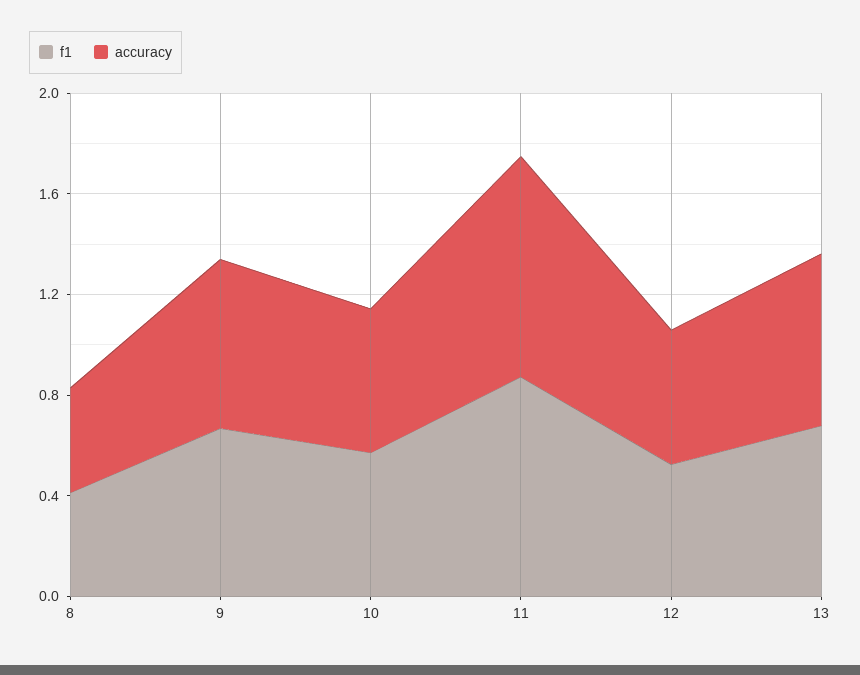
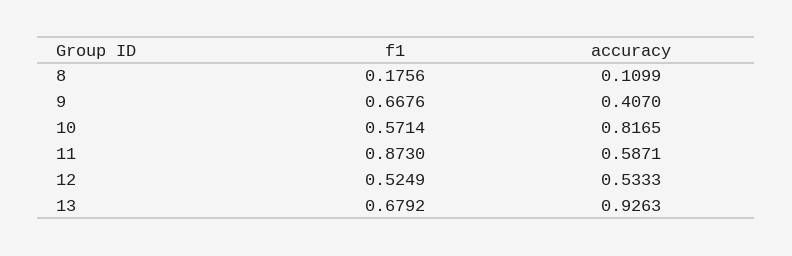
f1, 8: 0.4 -> 0.1756
accuracy, 8: 0.4 -> 0.1099
accuracy, 9: 0.7 -> 0.407
accuracy, 10: 0.6 -> 0.8165
accuracy, 11: 0.9 -> 0.5871
accuracy, 13: 0.7 -> 0.9263

